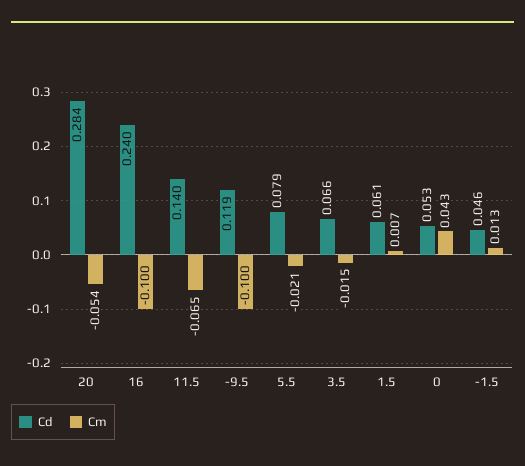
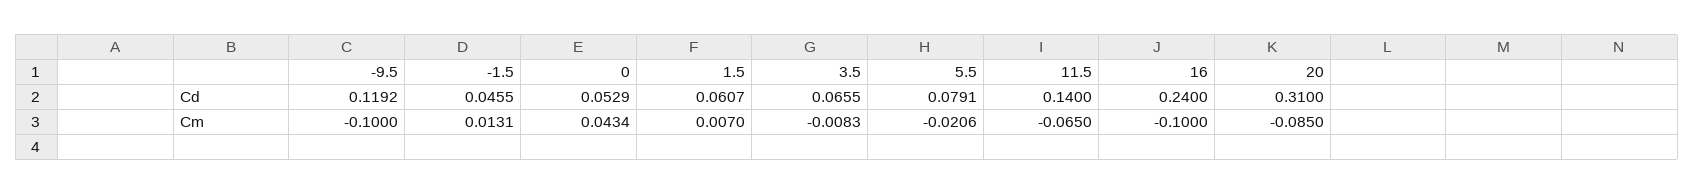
Cd, 20: 0.284 -> 0.31
Cm, 20: -0.054 -> -0.085
Cm, 3.5: -0.015 -> -0.0083

